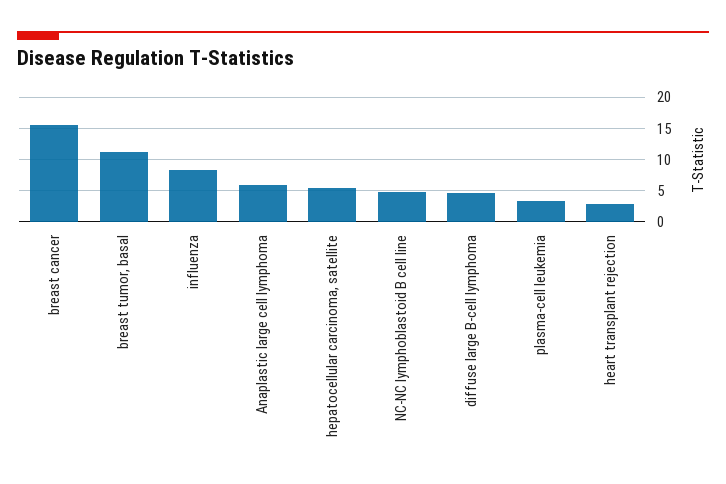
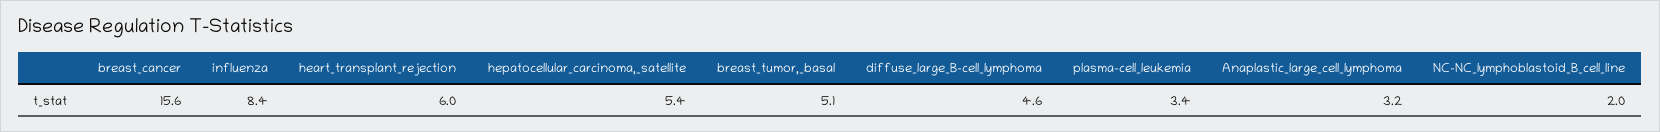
breast tumor, basal: 11 -> 5.1
Anaplastic large cell lymphoma: 6 -> 3.2
NC-NC lymphoblastoid B cell line: 5 -> 2
heart transplant rejection: 3 -> 6

